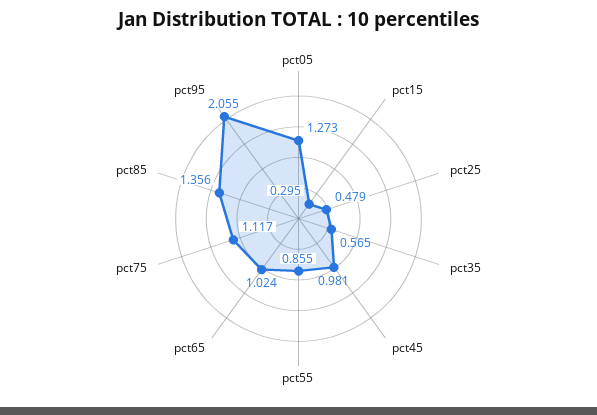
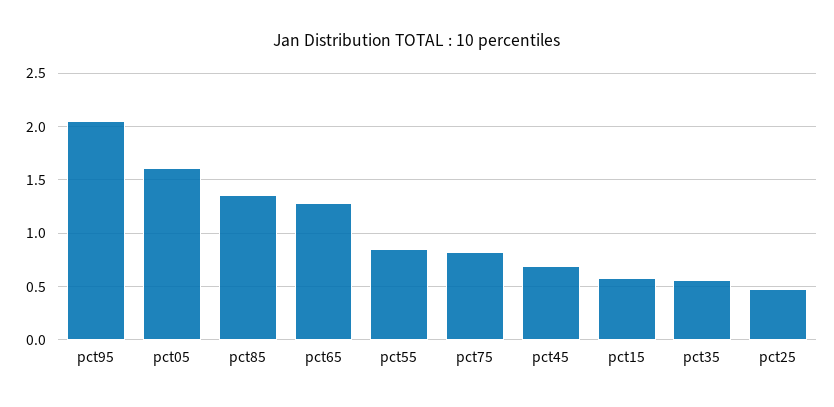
pct05: 1.273 -> 1.6
pct15: 0.295 -> 0.6
pct45: 0.981 -> 0.7
pct65: 1.024 -> 1.3
pct75: 1.117 -> 0.8

